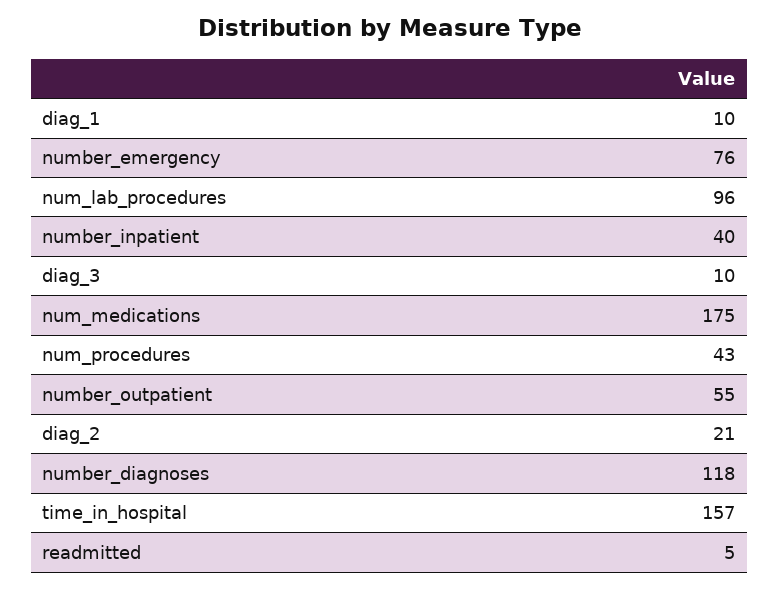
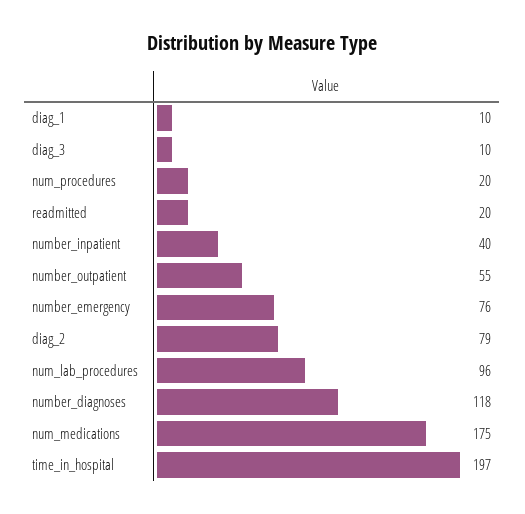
num_procedures: 43 -> 20
diag_2: 21 -> 79
time_in_hospital: 157 -> 197
readmitted: 5 -> 20

